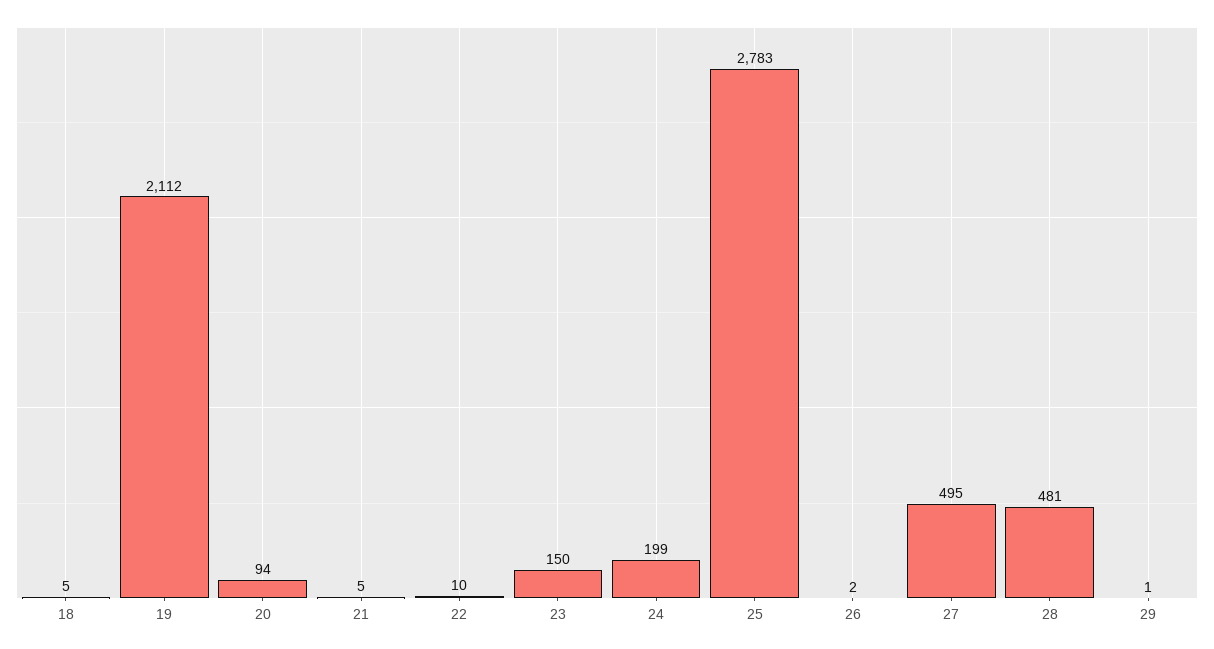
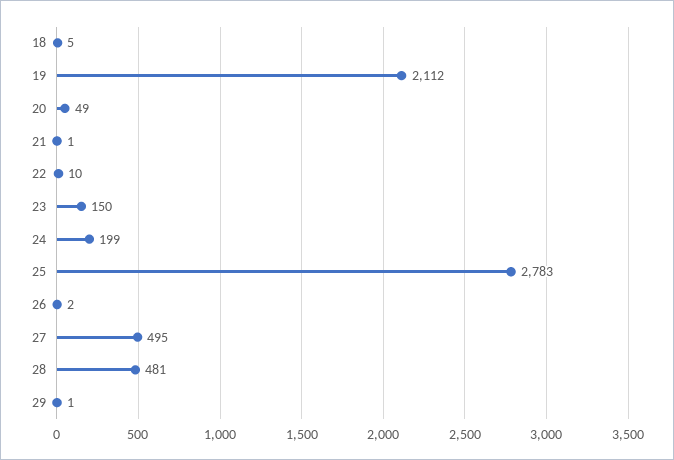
20: 94 -> 49
21: 5 -> 1

